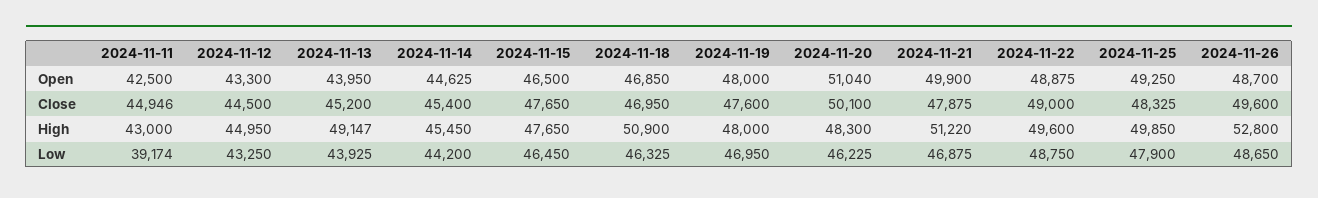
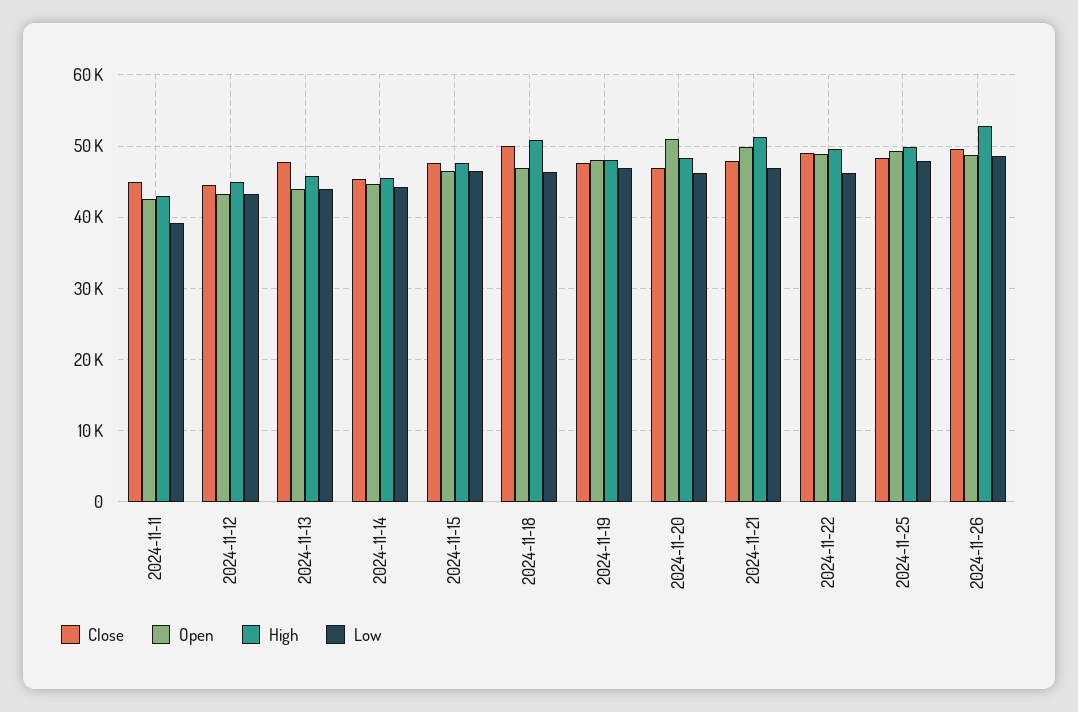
Close, 2024-11-13: 45200 -> 48000
Close, 2024-11-18: 46950 -> 50000
Close, 2024-11-20: 50100 -> 47000
High, 2024-11-13: 49147 -> 46000
Low, 2024-11-22: 48750 -> 46000

